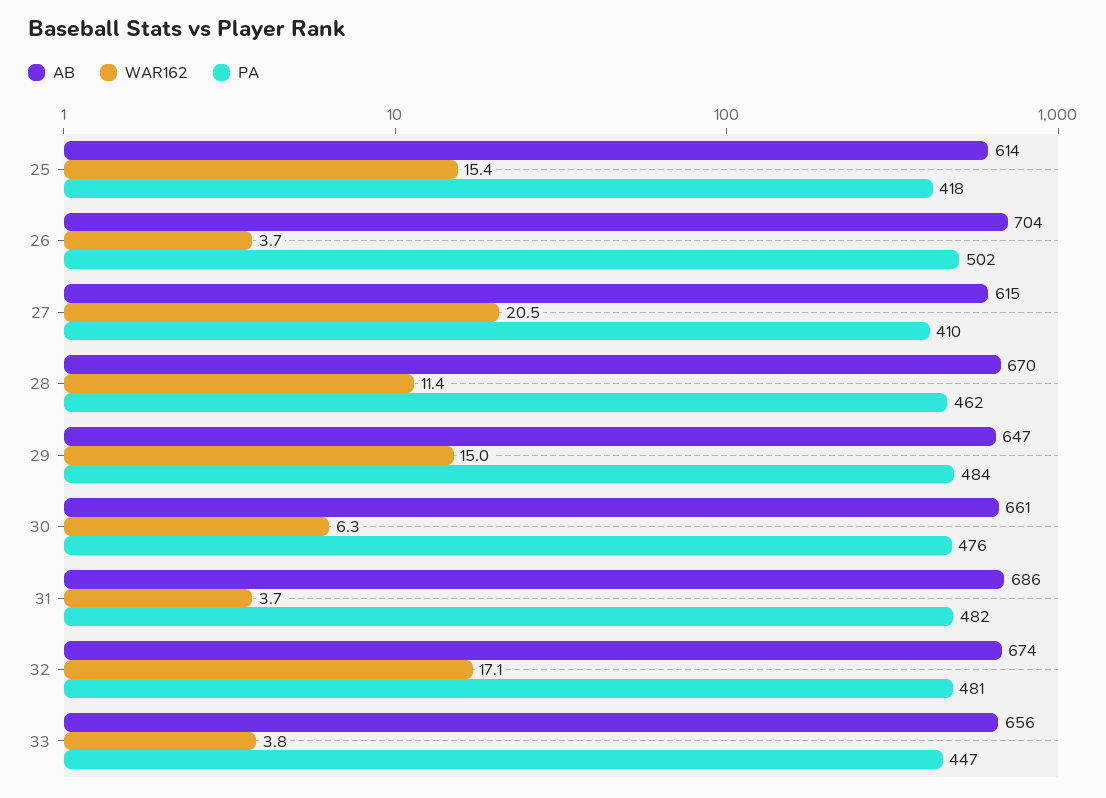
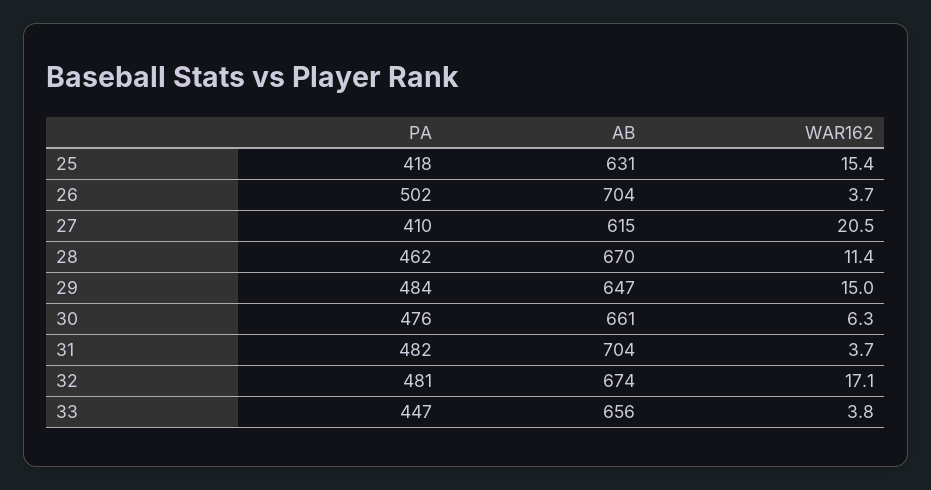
AB, 25: 614 -> 631
AB, 31: 686 -> 704

